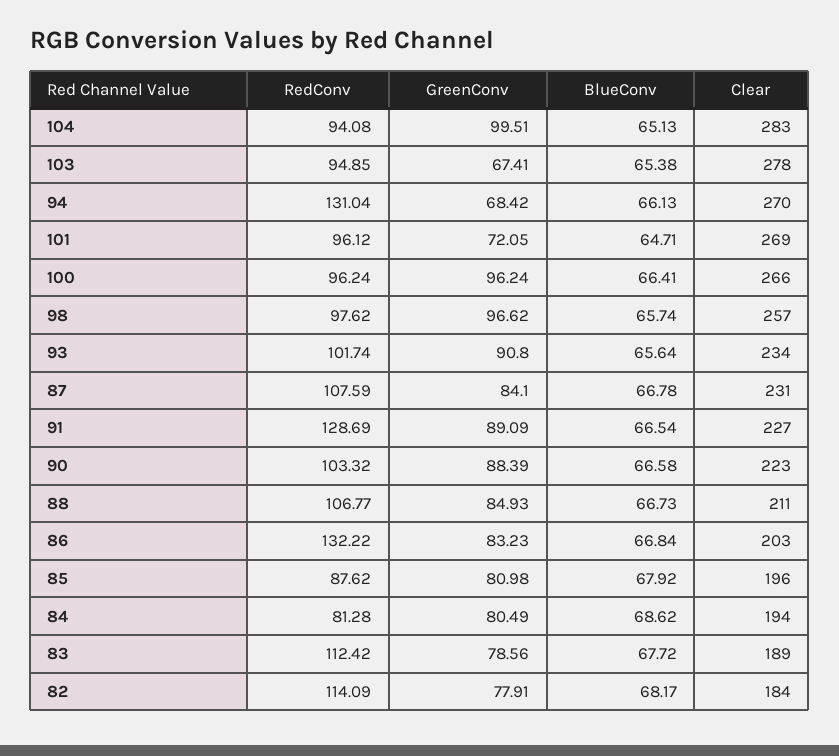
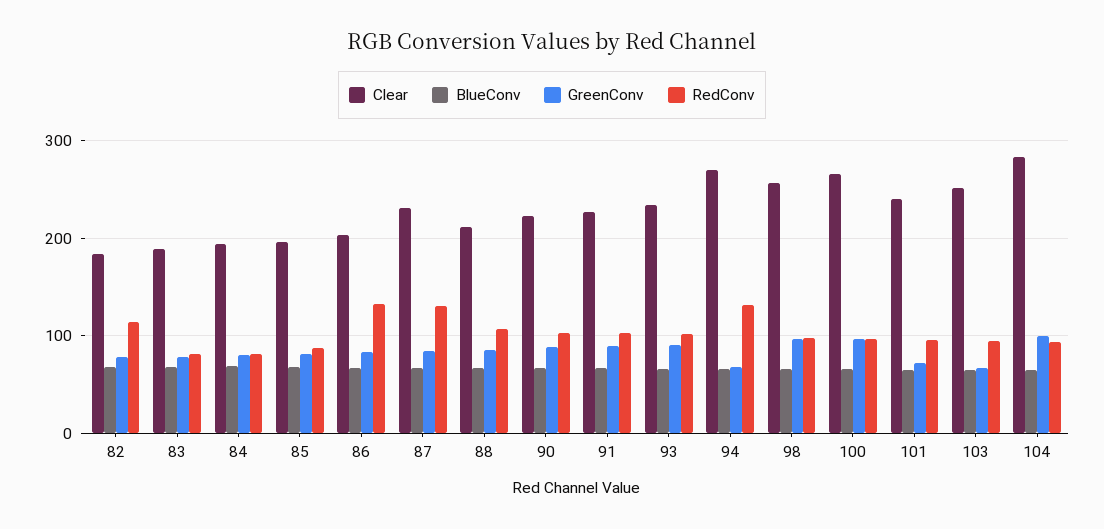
Clear, 103: 278 -> 250
Clear, 101: 269 -> 240
RedConv, 87: 107.59 -> 130
RedConv, 91: 128.69 -> 100
RedConv, 83: 112.42 -> 80

